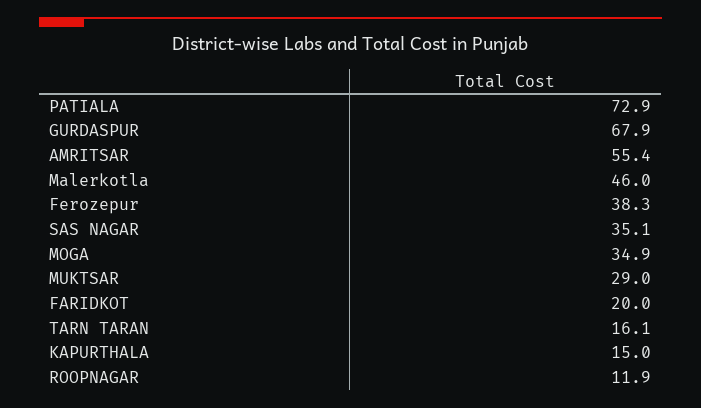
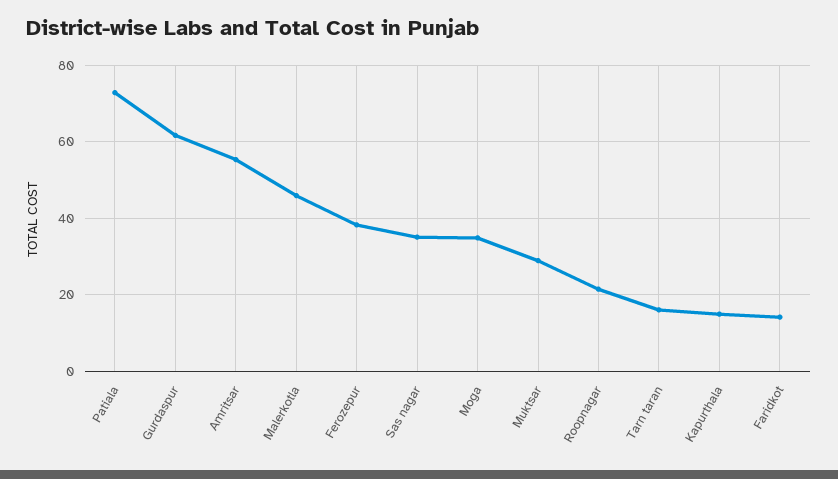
GURDASPUR: 67.9 -> 62
FARIDKOT: 20 -> 14
ROOPNAGAR: 11.9 -> 22

